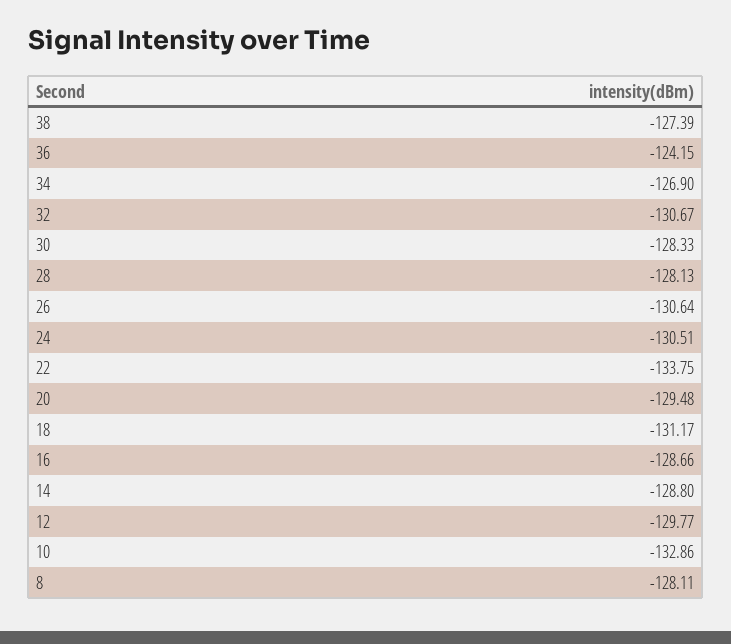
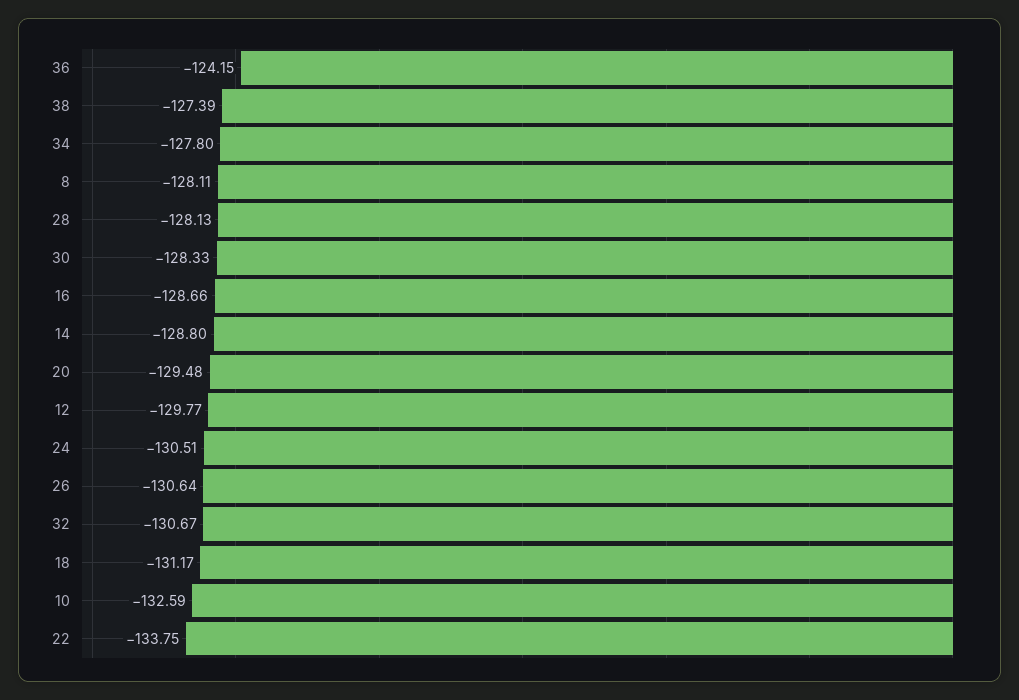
34: -126.9 -> -127.8
10: -132.86 -> -132.59

